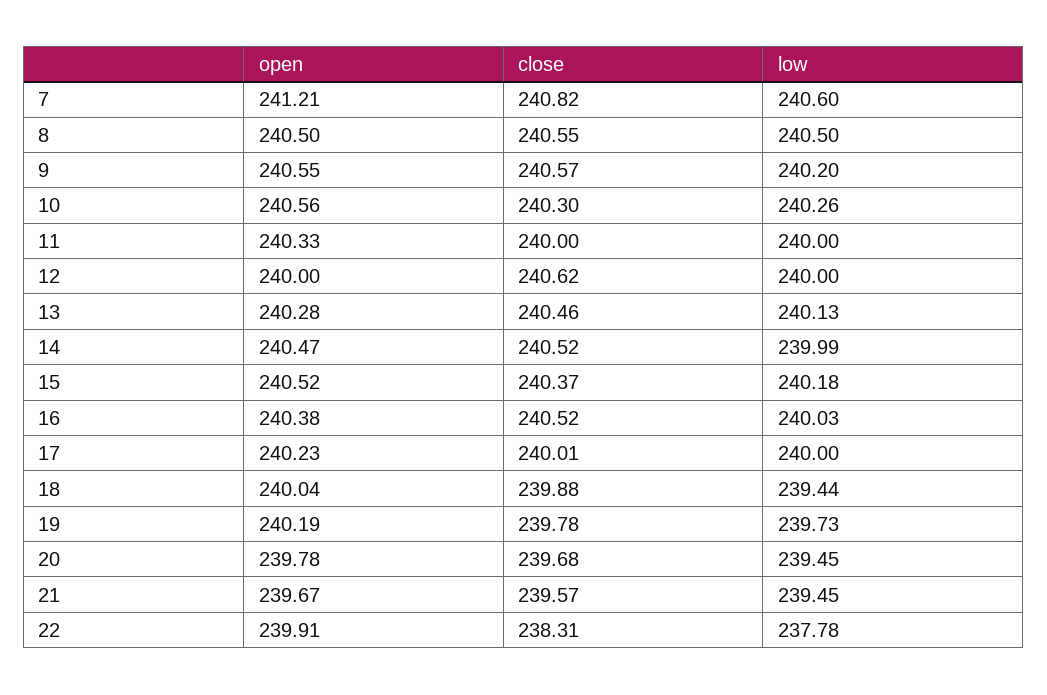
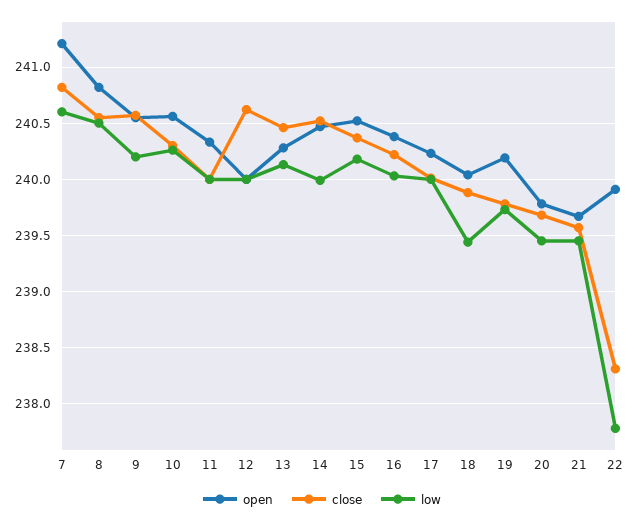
open, 8: 240.5 -> 240.8
close, 16: 240.52 -> 240.2

